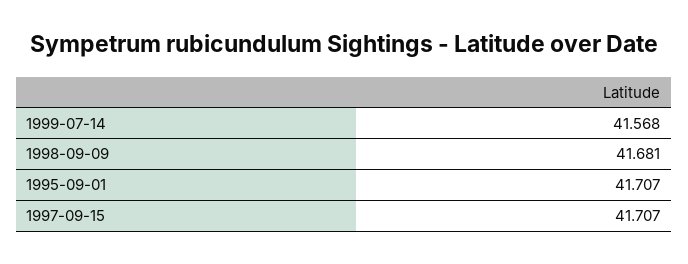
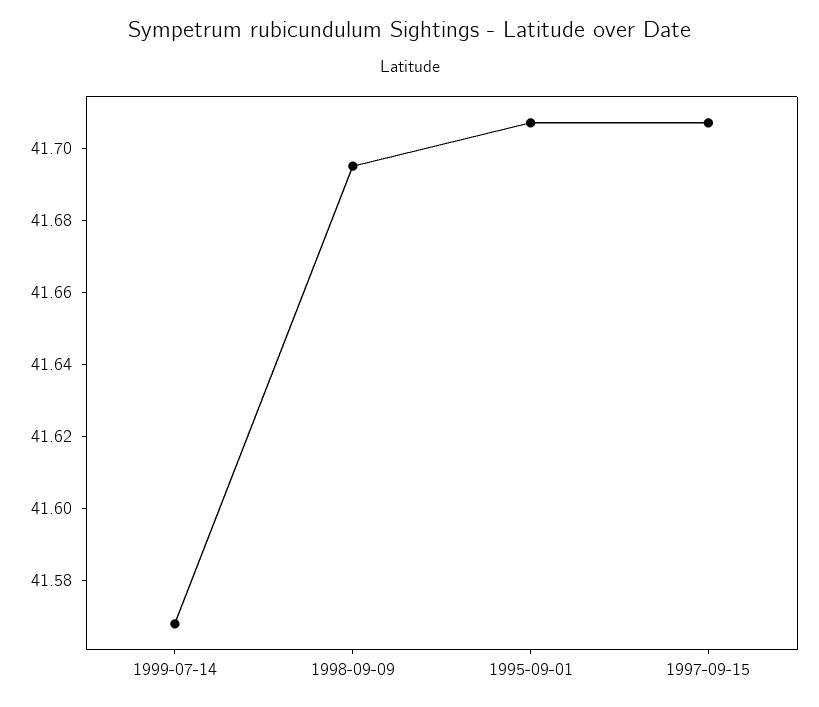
1998-09-09: 41.681 -> 41.695

